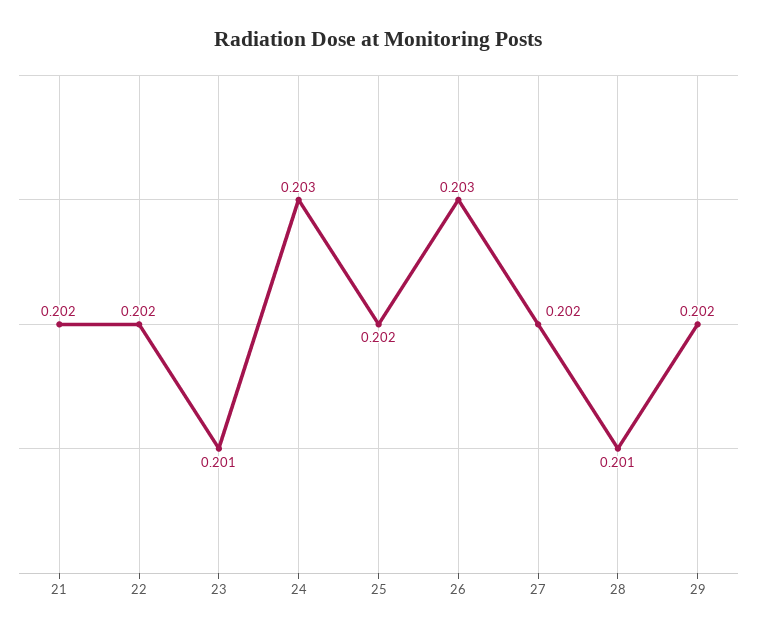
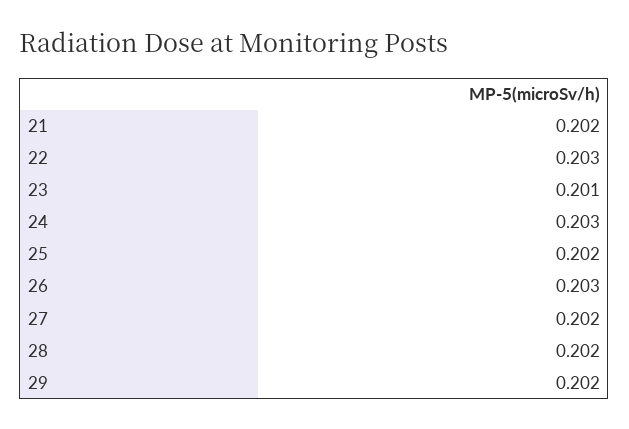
22: 0.202 -> 0.203
28: 0.201 -> 0.202

